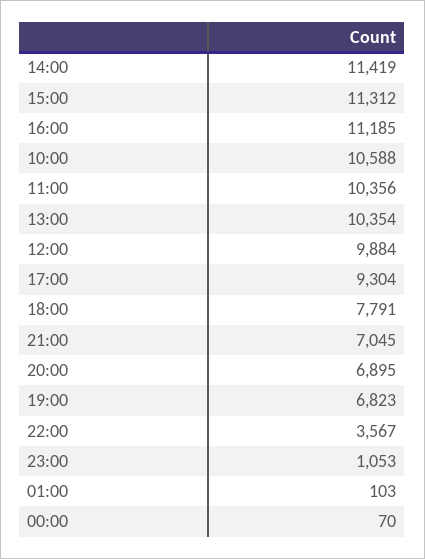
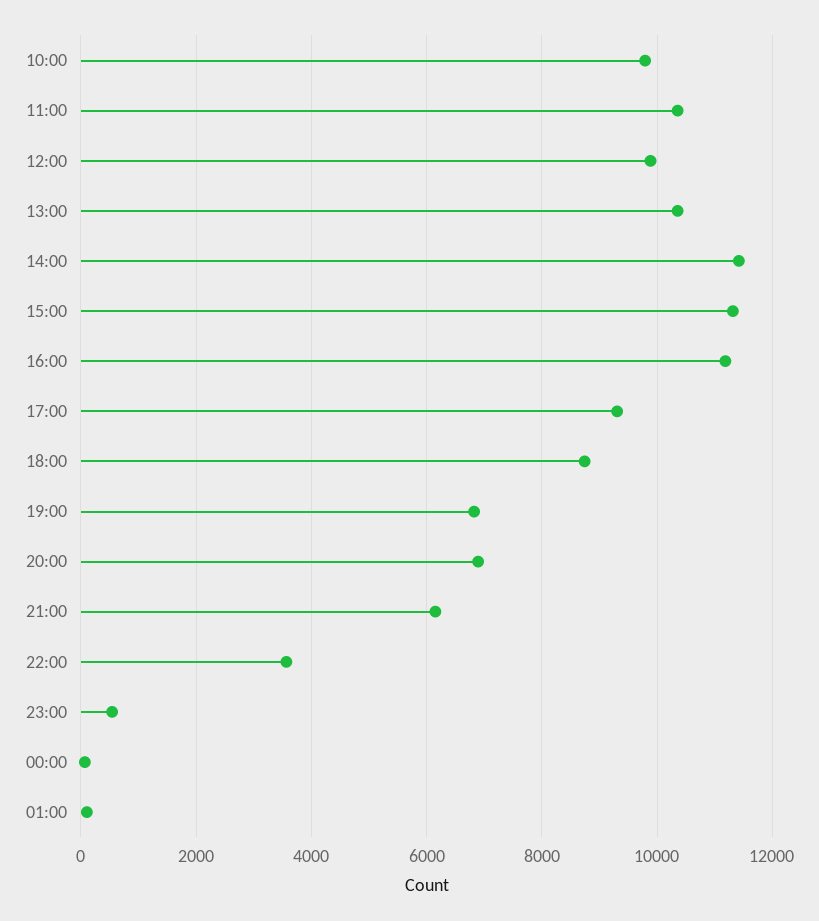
10:00: 10588 -> 9800
18:00: 7791 -> 8800
21:00: 7045 -> 6200
23:00: 1053 -> 600

